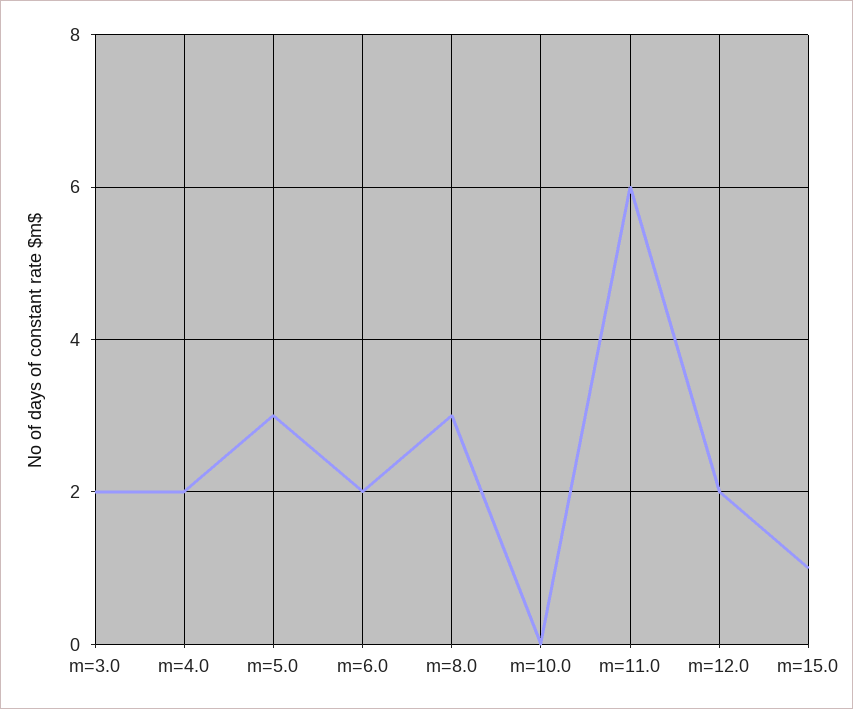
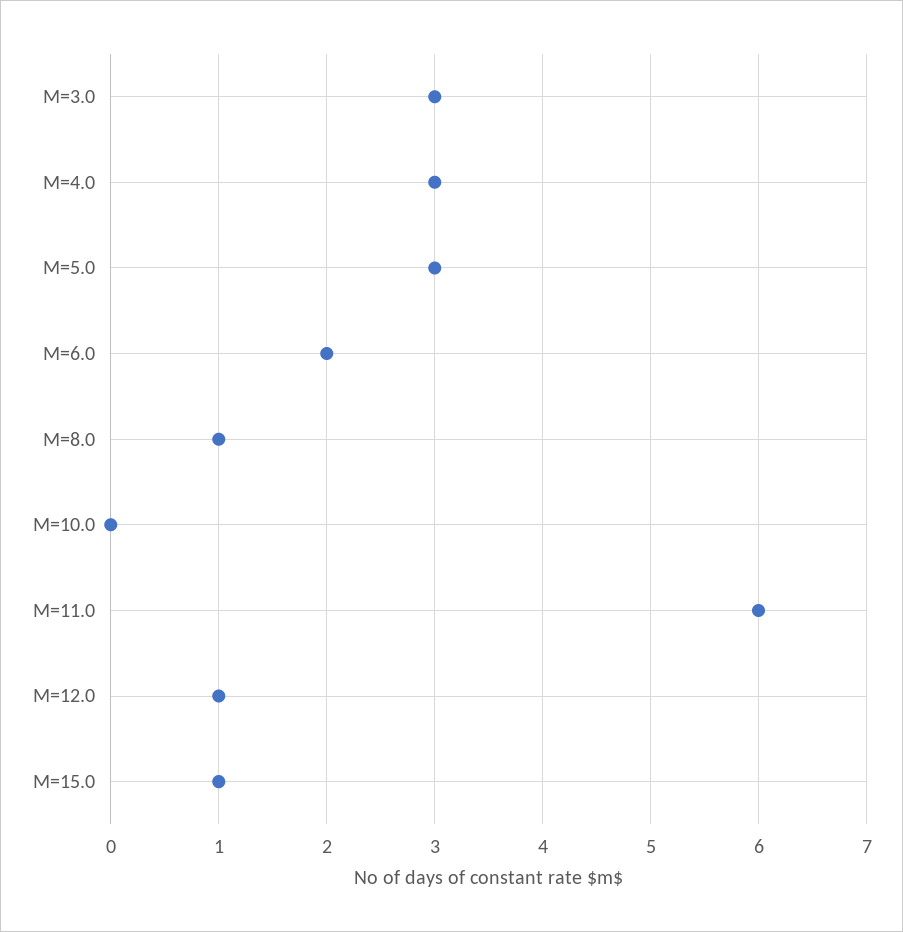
m=3.0: 2 -> 3
m=4.0: 2 -> 3
m=8.0: 3 -> 1
m=12.0: 2 -> 1

